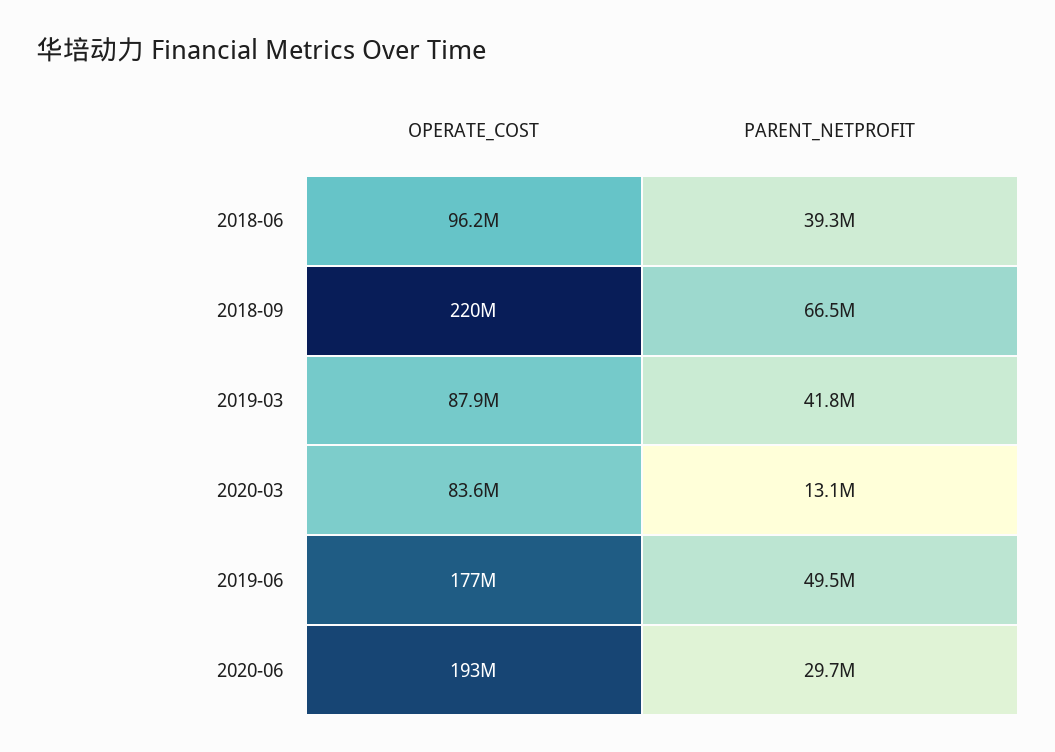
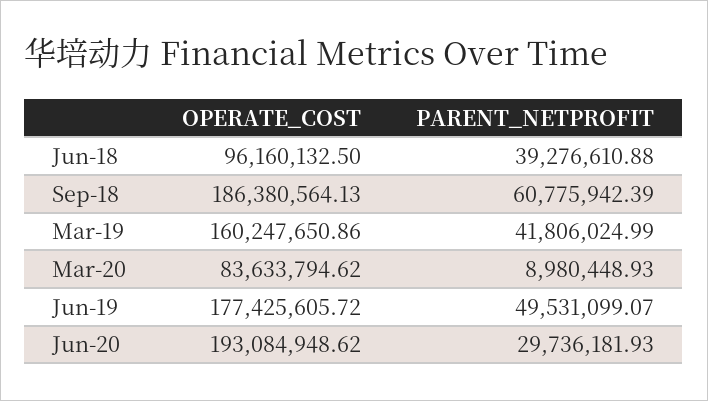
OPERATE_COST, 2018-09: 220000000 -> 186380564.13
PARENT_NETPROFIT, 2018-09: 66500000 -> 60775942.39
OPERATE_COST, 2019-03: 87900000 -> 160247650.86
PARENT_NETPROFIT, 2020-03: 13100000 -> 8980448.93

